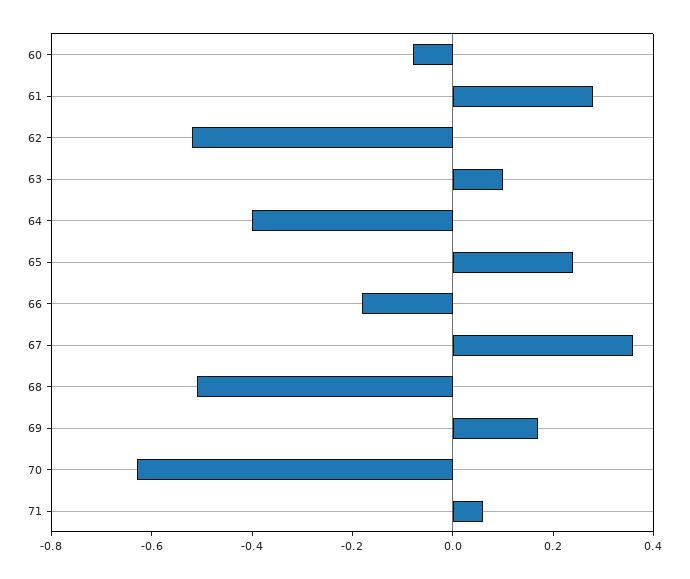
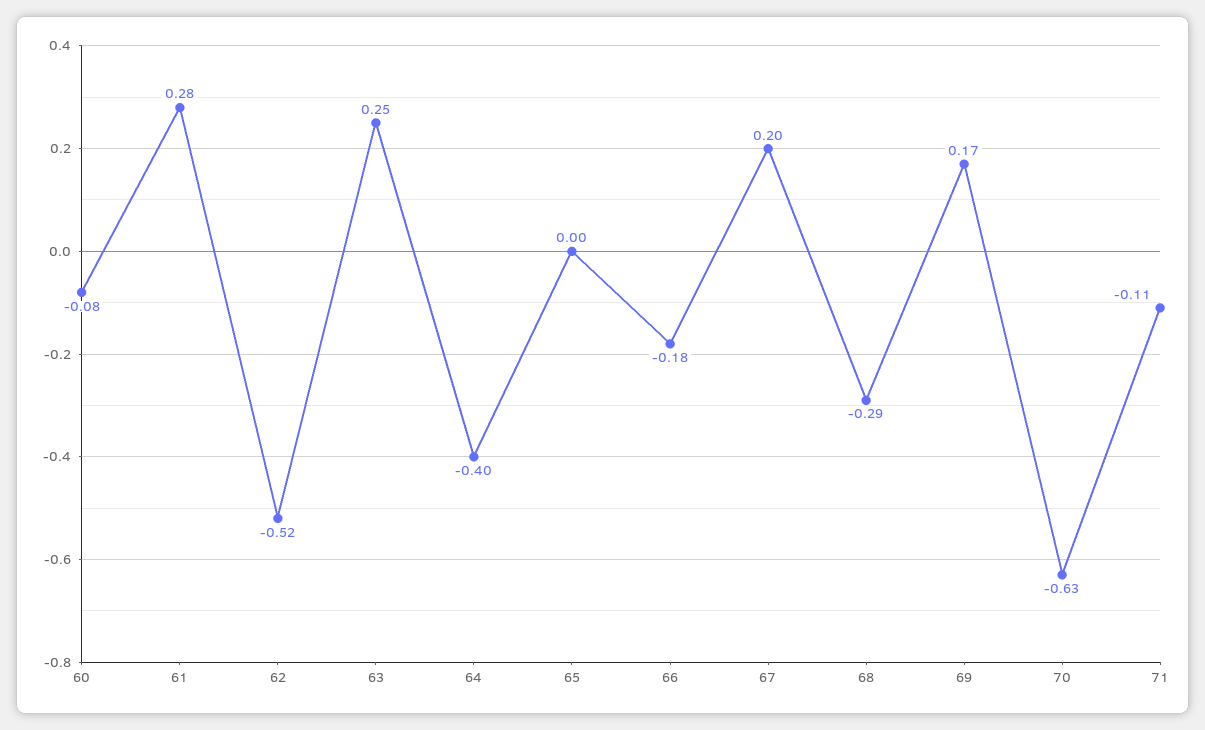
63: 0.1 -> 0.25
65: 0.25 -> 0
67: 0.35 -> 0.2
68: -0.5 -> -0.29
71: 0.05 -> -0.11

